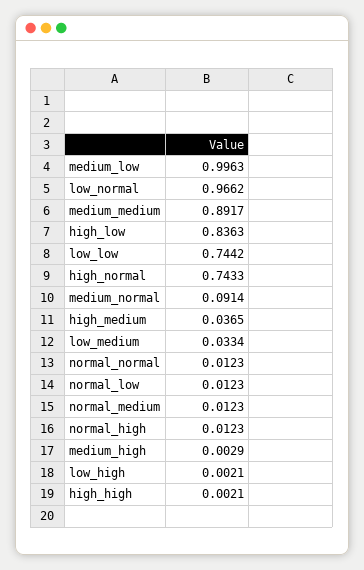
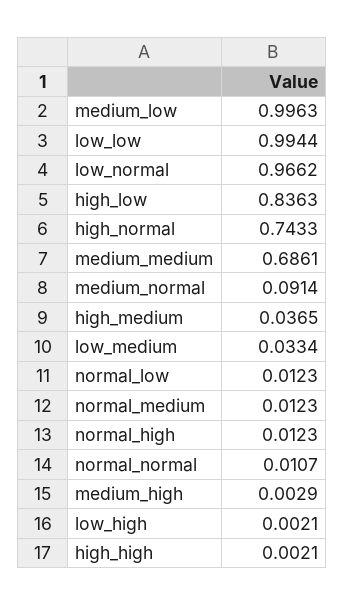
medium_medium: 0.8917 -> 0.6861
low_low: 0.7442 -> 0.9944
normal_normal: 0.0123 -> 0.0107

